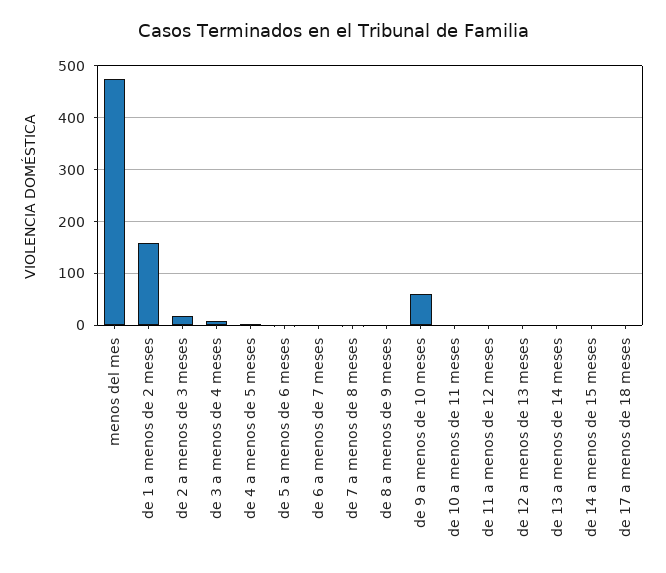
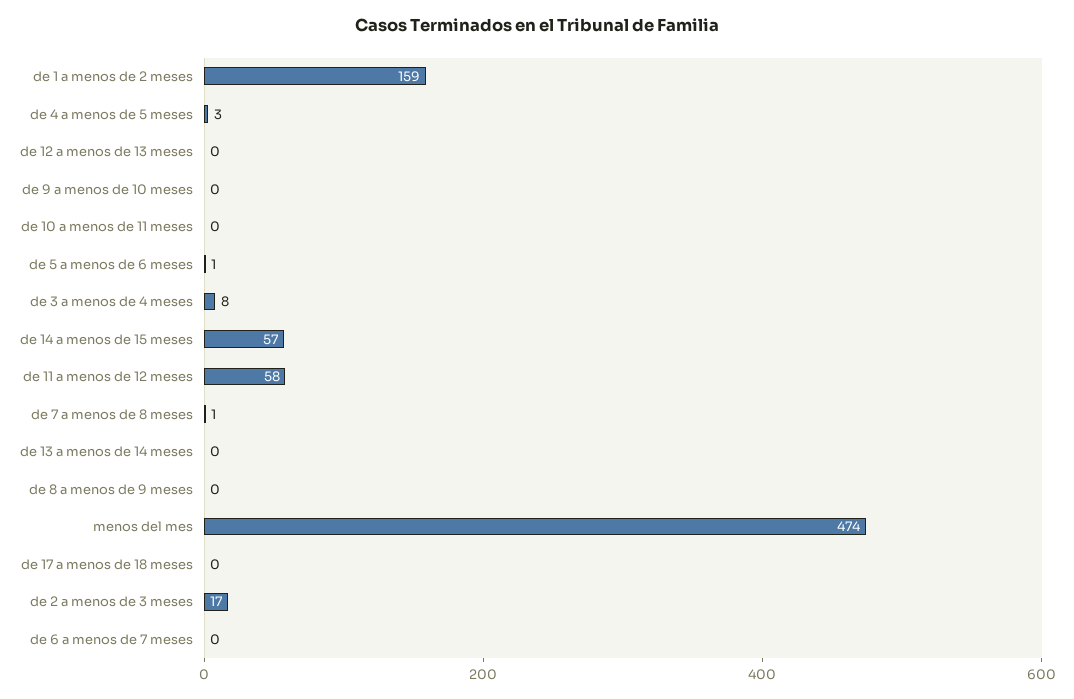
de 9 a menos de 10 meses: 60 -> 0
de 11 a menos de 12 meses: 0 -> 58
de 14 a menos de 15 meses: 0 -> 57

